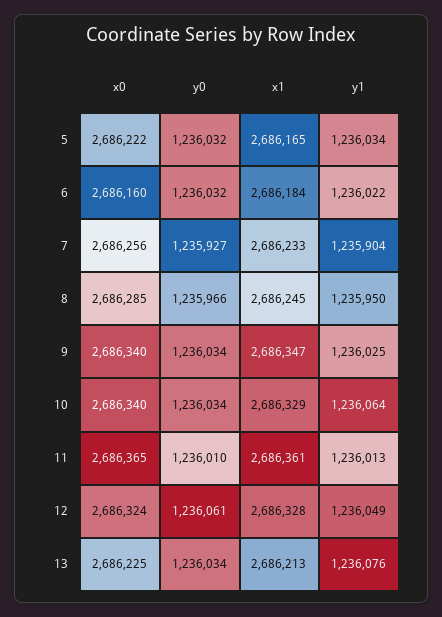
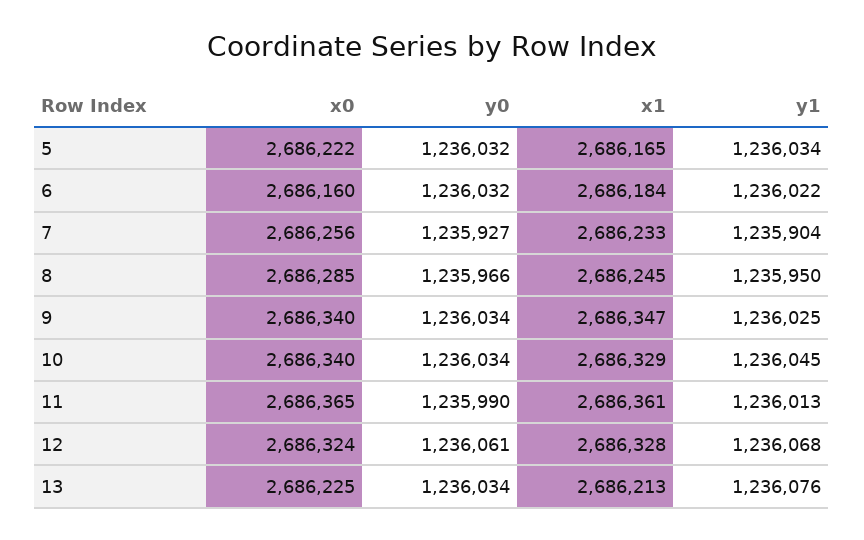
y1, 10: 1236064 -> 1236045
y0, 11: 1236010 -> 1235990
y1, 12: 1236049 -> 1236068

